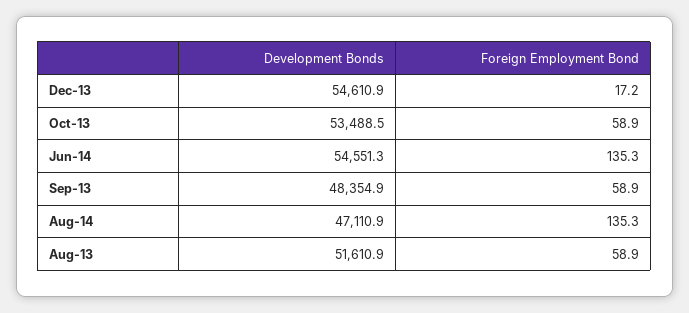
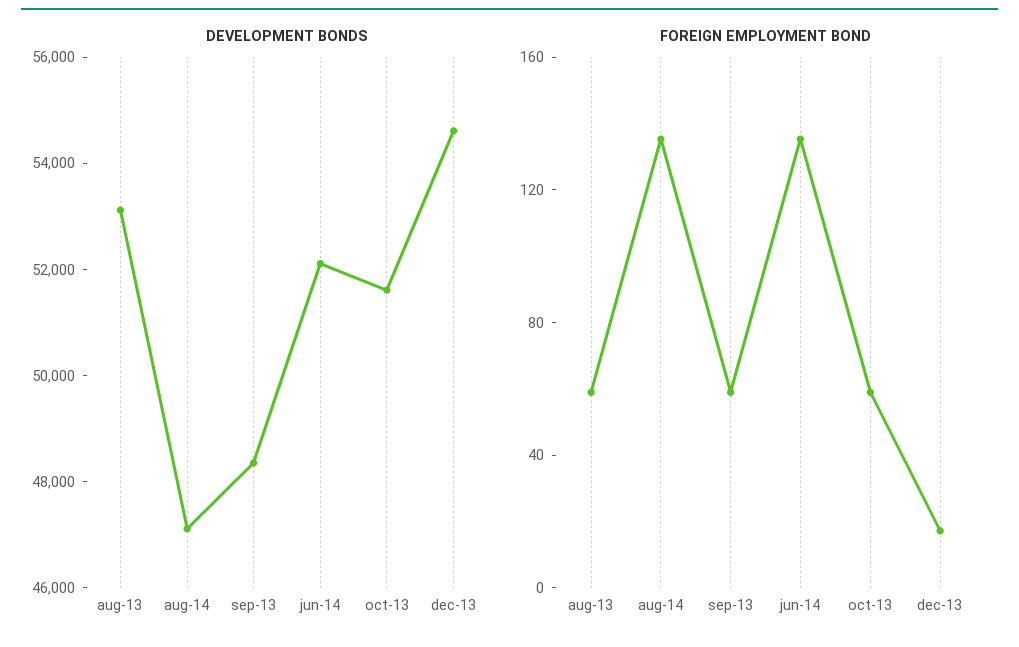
Development Bonds, Oct-13: 53488.5 -> 51500
Development Bonds, Jun-14: 54551.3 -> 52000
Development Bonds, Aug-13: 51610.9 -> 53000

